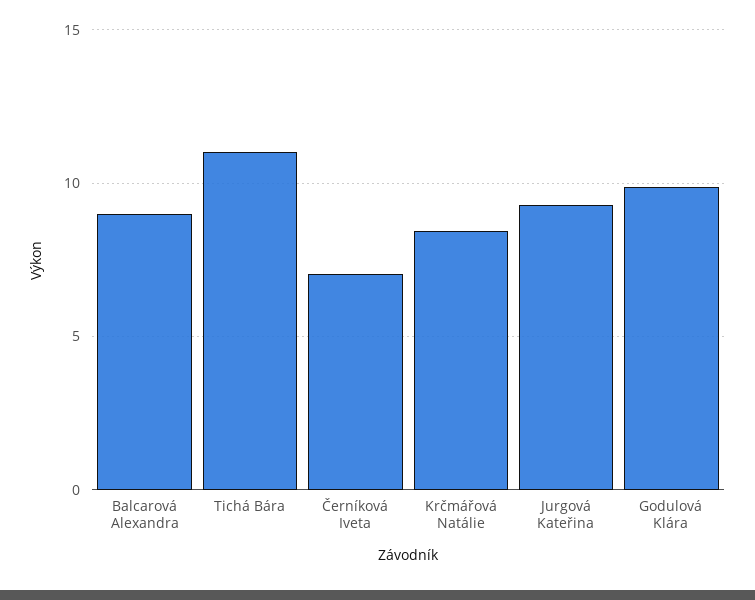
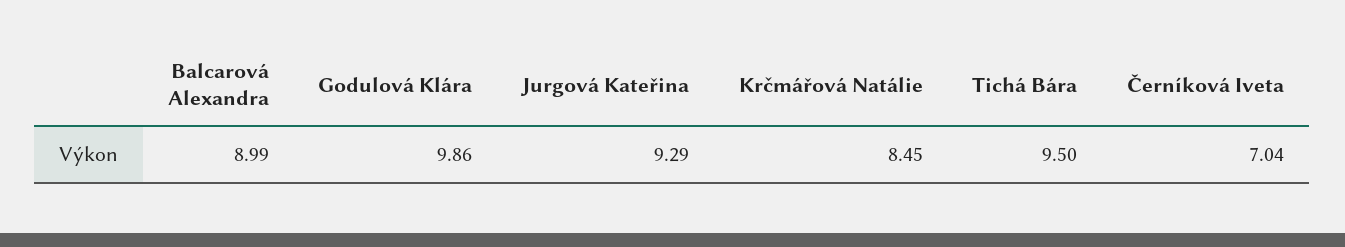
Tichá Bára: 11 -> 9.5

